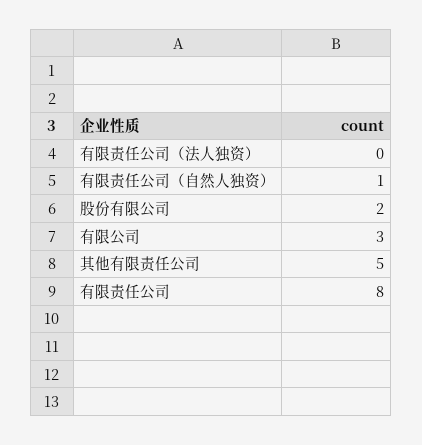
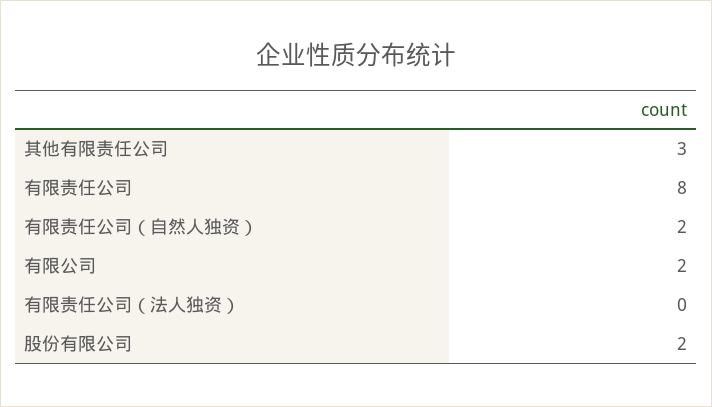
有限责任公司（自然人独资）: 1 -> 2
有限公司: 3 -> 2
其他有限责任公司: 5 -> 3

